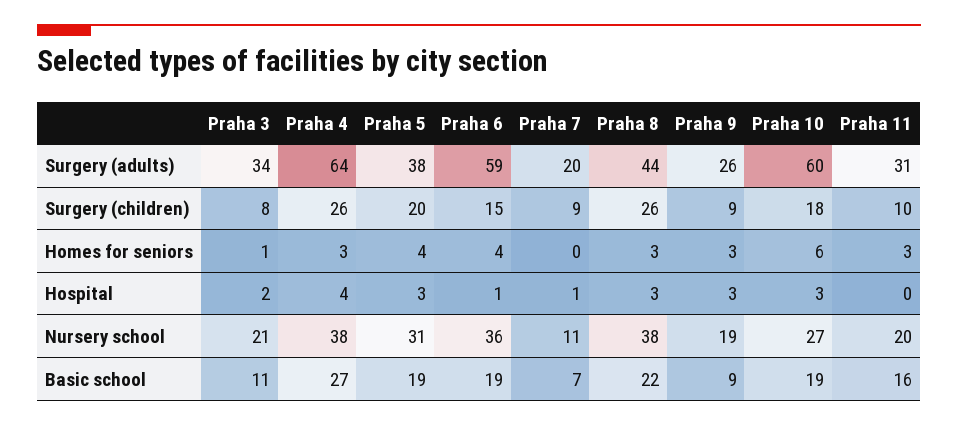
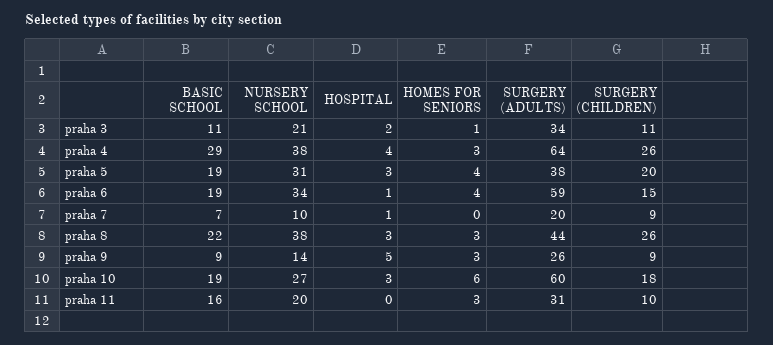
Praha 3, Surgery (children): 8 -> 11
Praha 9, Hospital: 3 -> 5
Praha 6, Nursery school: 36 -> 34
Praha 7, Nursery school: 11 -> 10
Praha 9, Nursery school: 19 -> 14
Praha 4, Basic school: 27 -> 29

